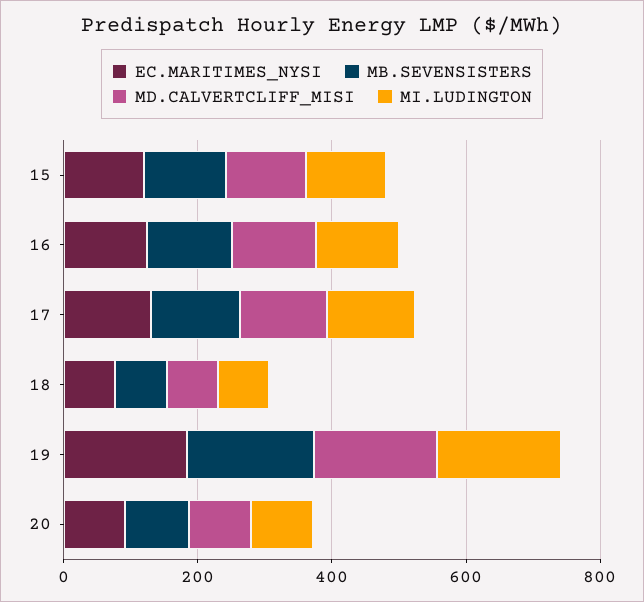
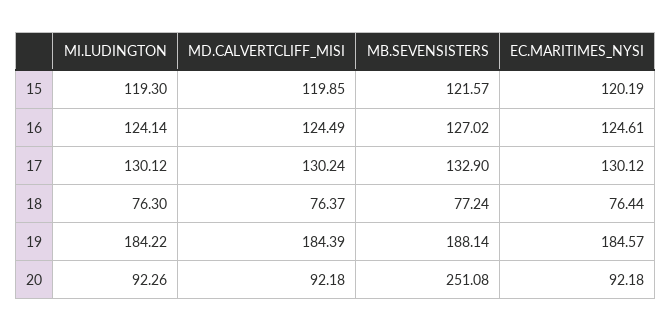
MB.SEVENSISTERS, 20: 100 -> 251.08

